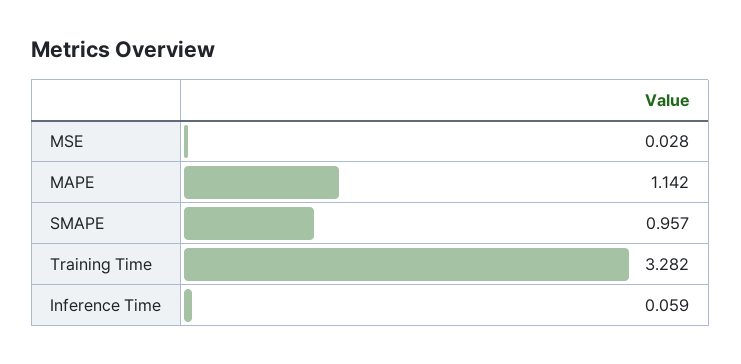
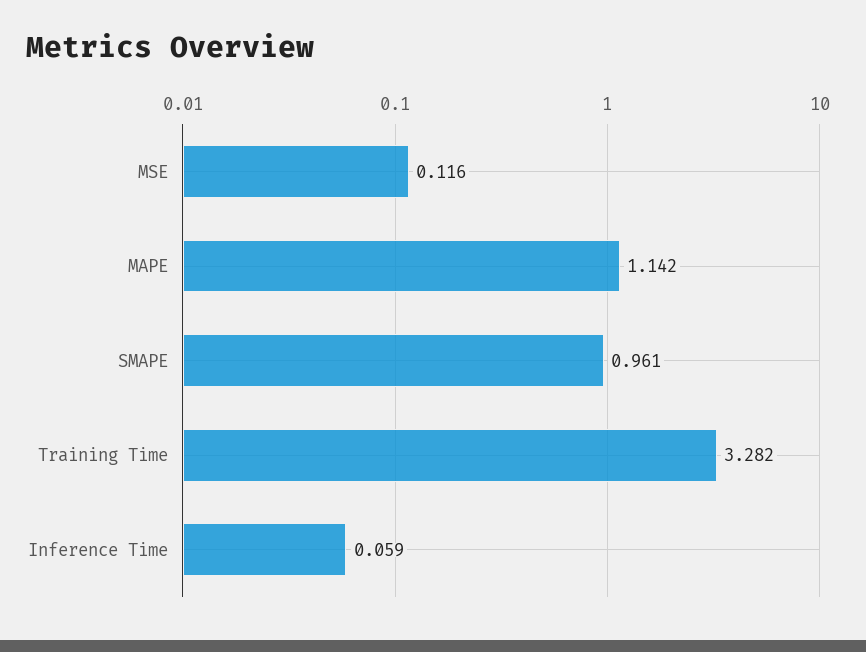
MSE: 0.028 -> 0.116
SMAPE: 0.957 -> 0.961

